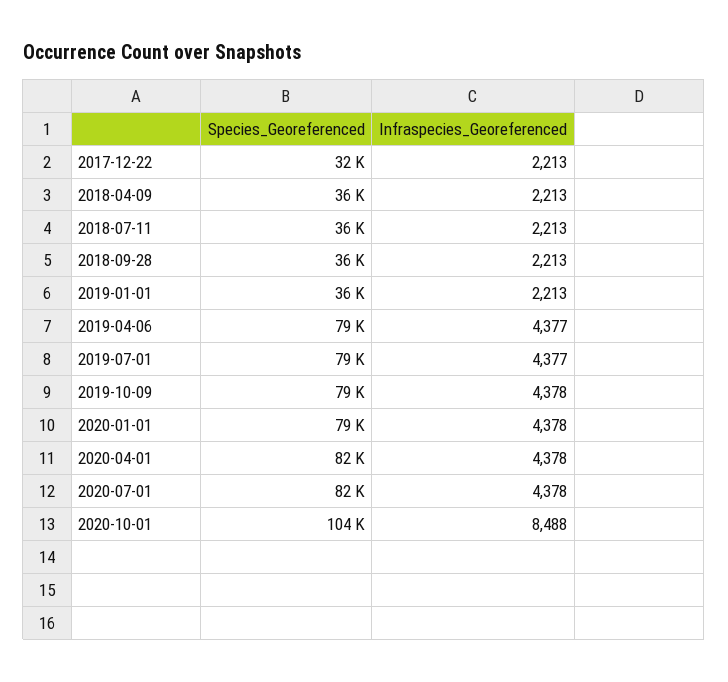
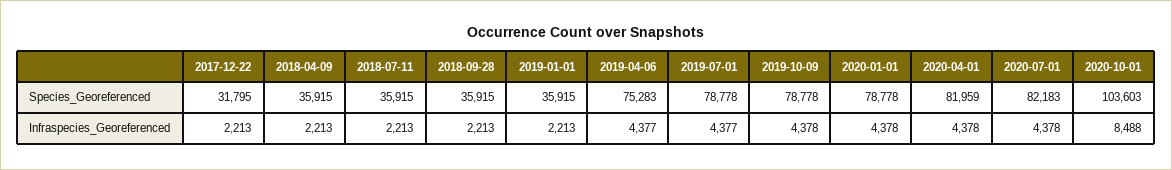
Species_Georeferenced, 2019-04-06: 79000 -> 75283

